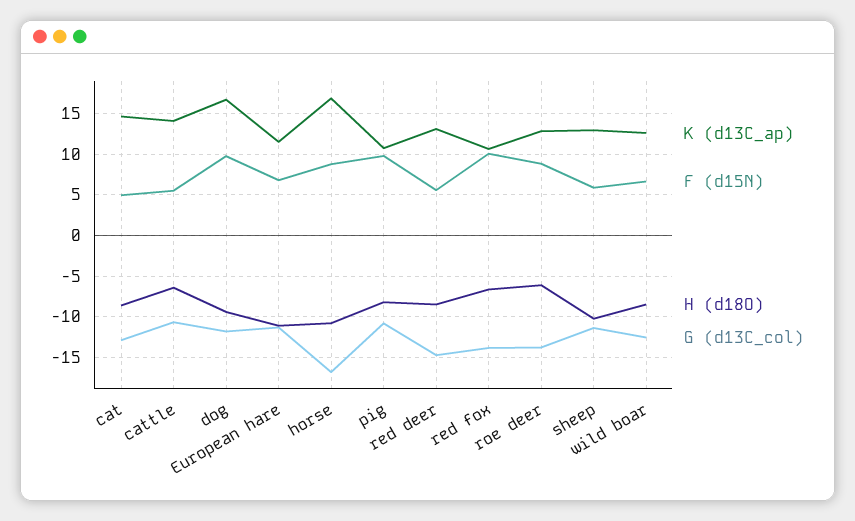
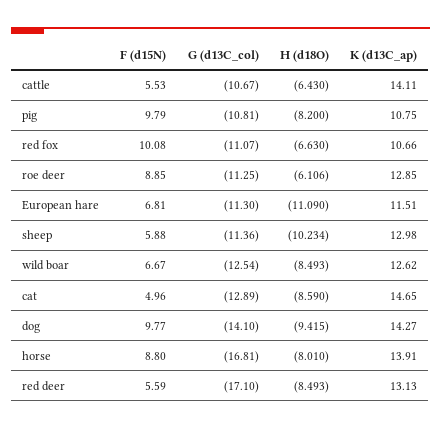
K (d13C_ap), dog: 17 -> 14.27
G (d13C_col), dog: -12 -> -14.1
K (d13C_ap), horse: 17 -> 13.91
H (d18O), horse: -11 -> -8.01
G (d13C_col), red deer: -15 -> -17.1
G (d13C_col), red fox: -14 -> -11.07
G (d13C_col), roe deer: -14 -> -11.25

